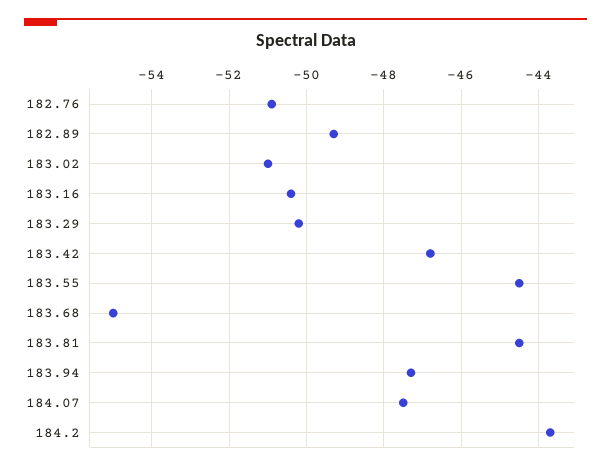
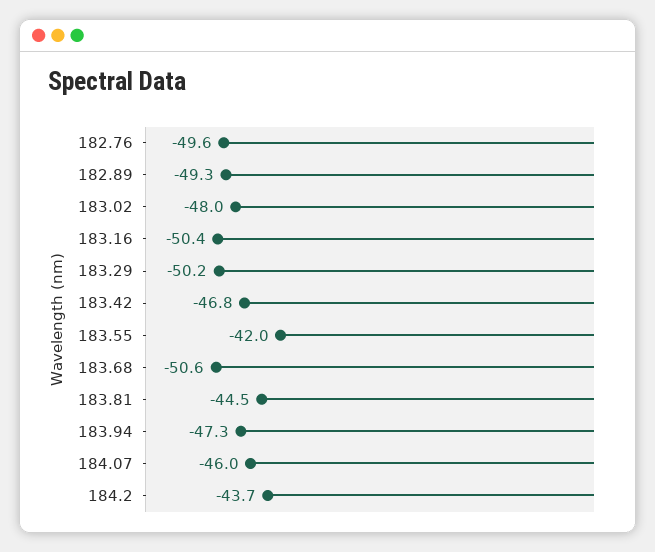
182.76: -51 -> -49.6
183.02: -51 -> -48
183.55: -44.5 -> -42
183.68: -55 -> -50.6
184.07: -47.5 -> -46

